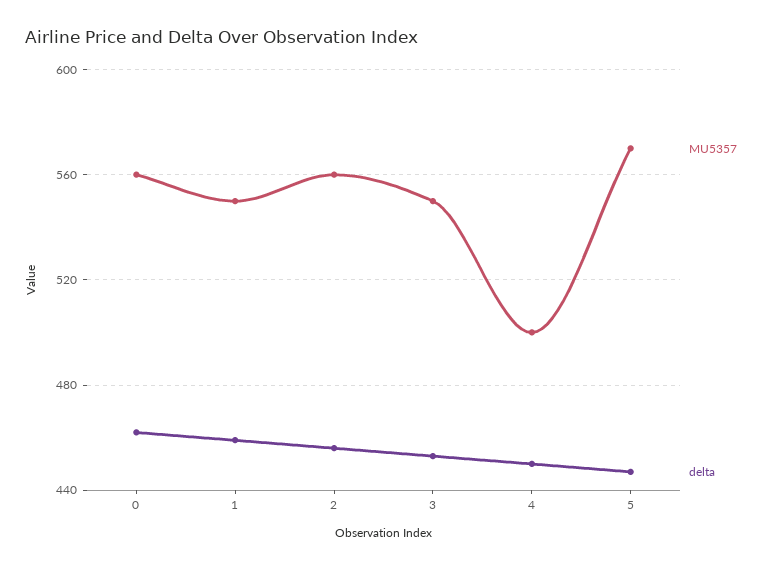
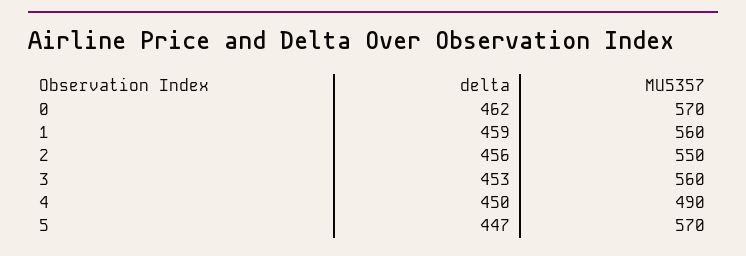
MU5357, 0: 560 -> 570
MU5357, 1: 550 -> 560
MU5357, 2: 560 -> 550
MU5357, 3: 550 -> 560
MU5357, 4: 500 -> 490

